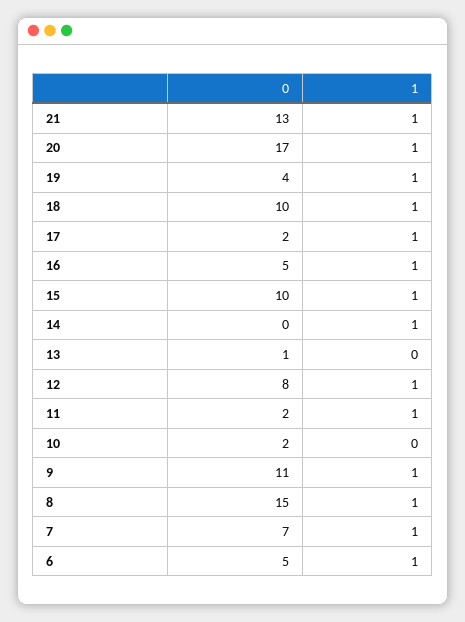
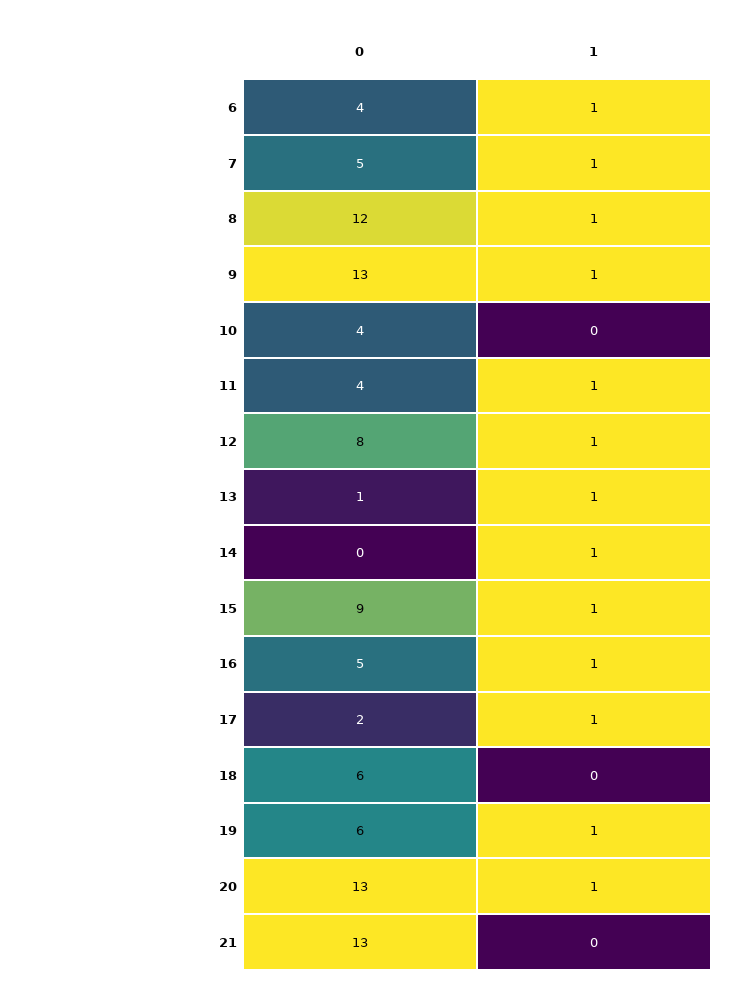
1, 21: 1 -> 0
0, 20: 17 -> 13
0, 19: 4 -> 6
0, 18: 10 -> 6
1, 18: 1 -> 0
0, 15: 10 -> 9
1, 13: 0 -> 1
0, 11: 2 -> 4
0, 10: 2 -> 4
0, 9: 11 -> 13
0, 8: 15 -> 12
0, 7: 7 -> 5
0, 6: 5 -> 4

